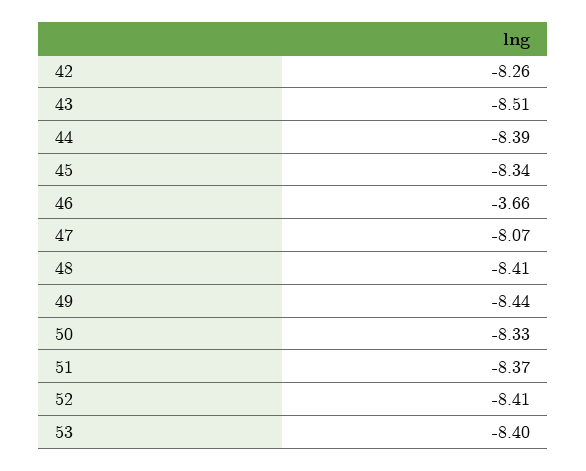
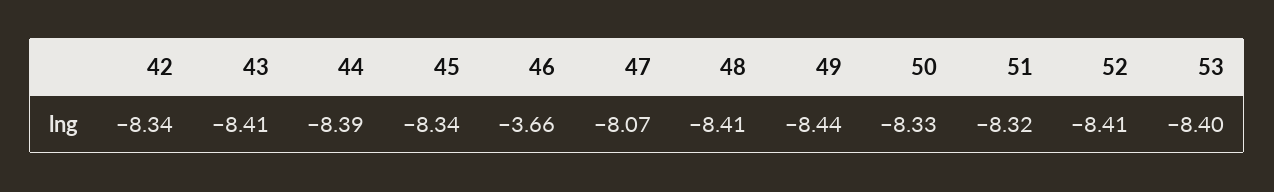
42: -8.26 -> -8.34
43: -8.51 -> -8.41
51: -8.37 -> -8.32

